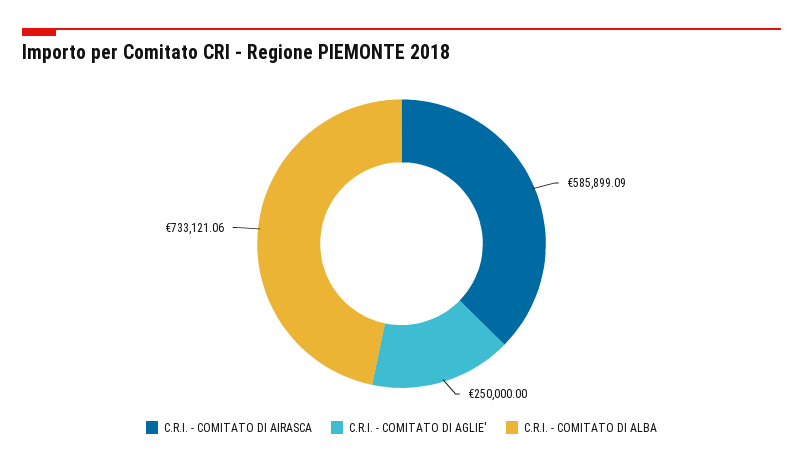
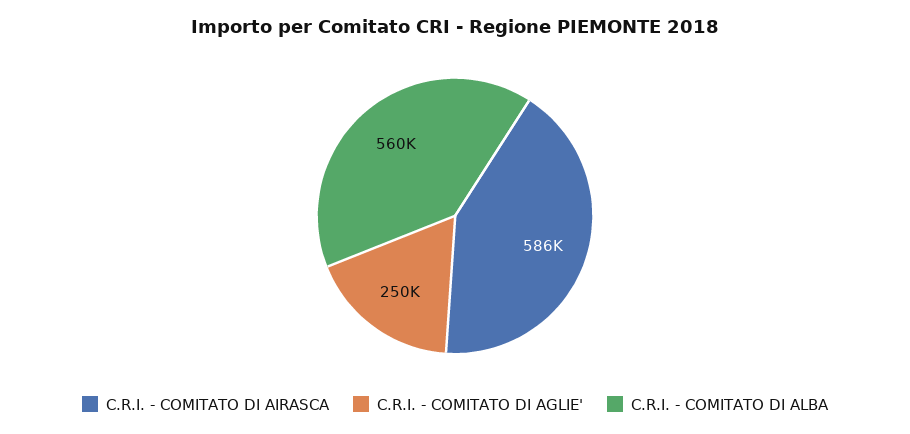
C.R.I. - COMITATO DI ALBA: 733121.06 -> 560000

